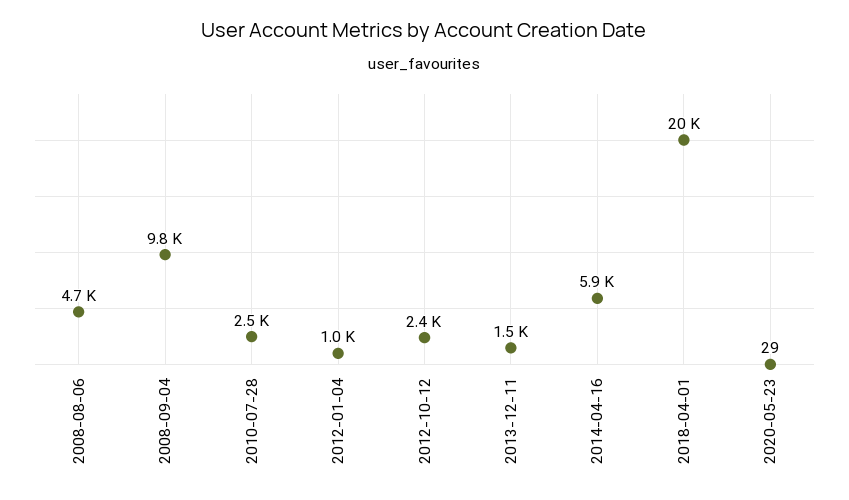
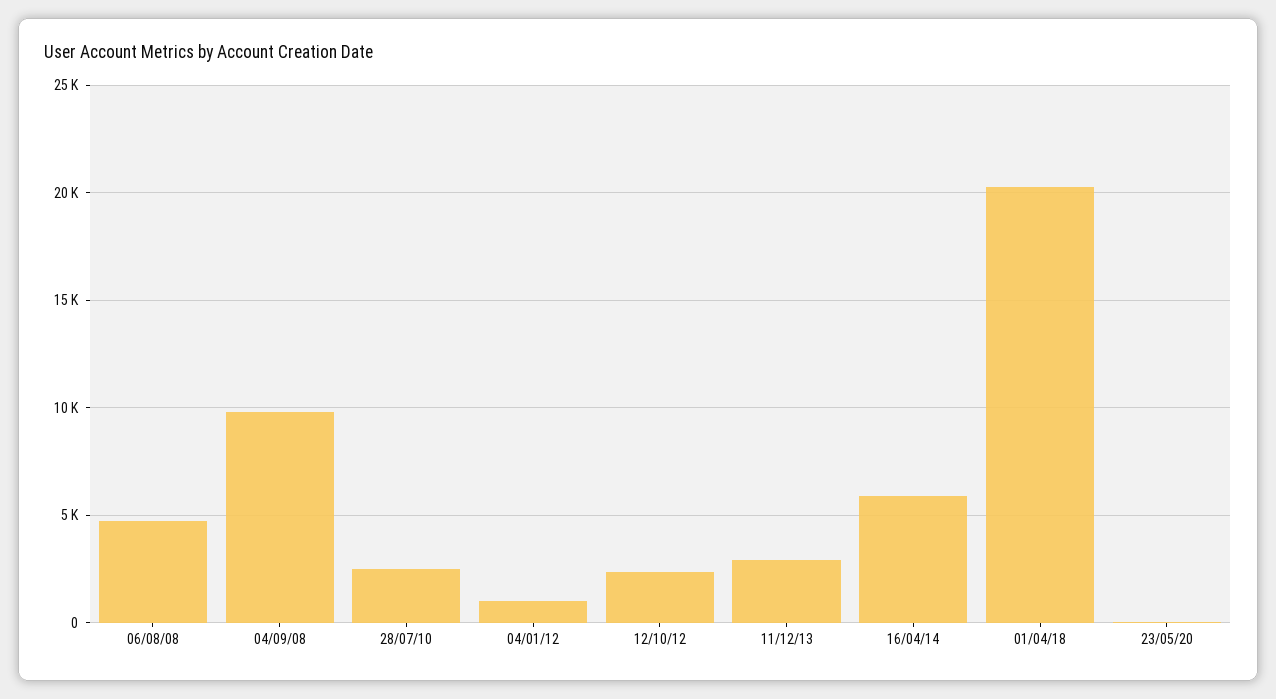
2013-12-11: 1500 -> 3000

